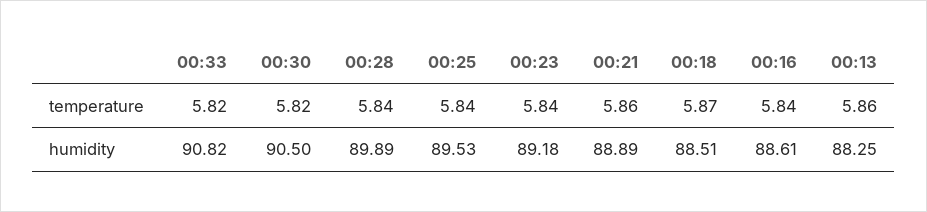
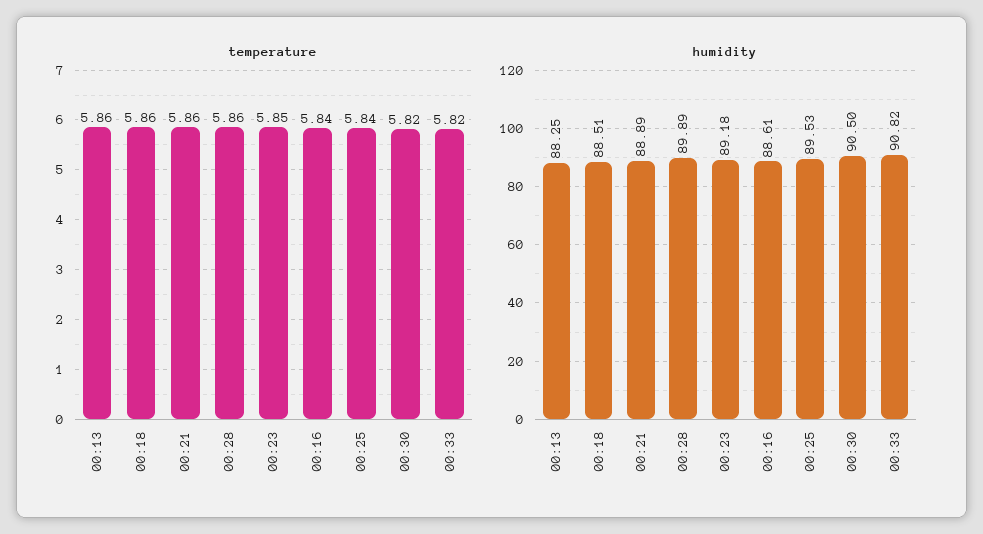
temperature, 00:28: 5.84 -> 5.86
temperature, 00:23: 5.84 -> 5.85
temperature, 00:18: 5.87 -> 5.86

